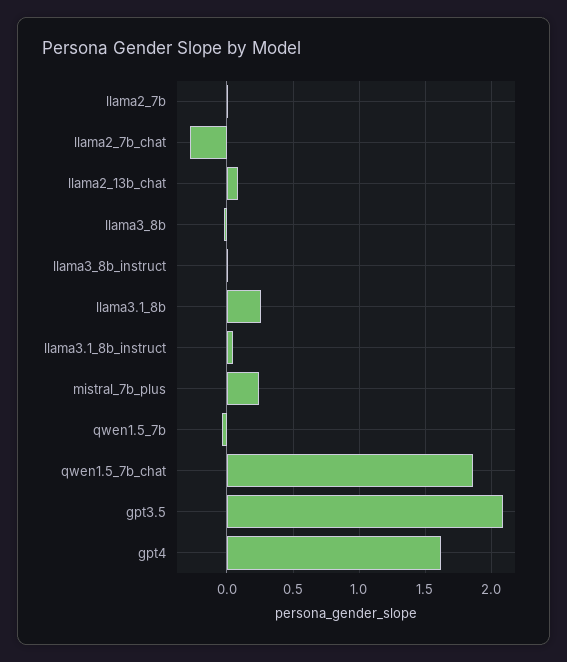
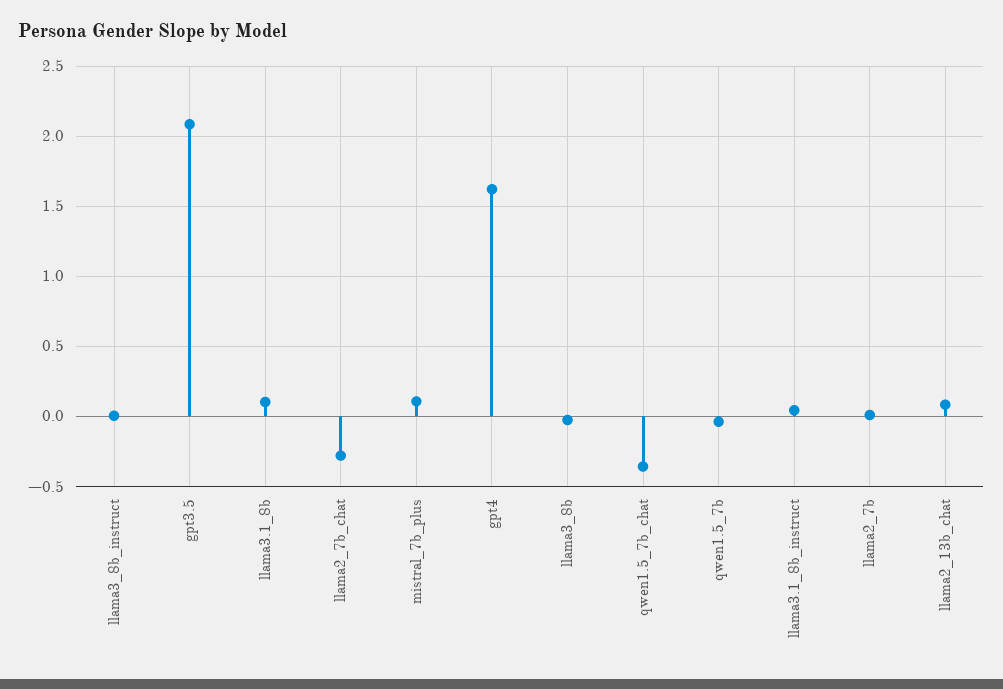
llama3.1_8b: 0.25 -> 0.1
mistral_7b_plus: 0.25 -> 0.1
qwen1.5_7b_chat: 1.85 -> -0.35

